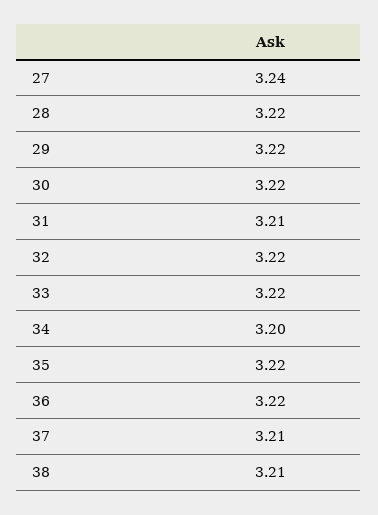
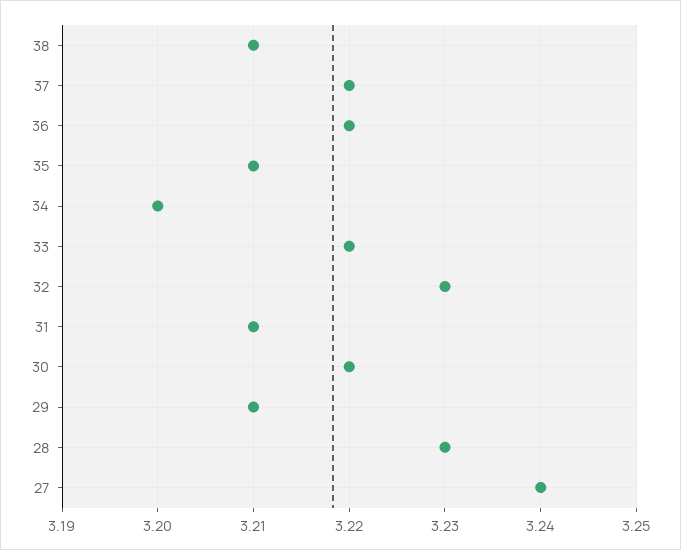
28: 3.22 -> 3.23
29: 3.22 -> 3.21
32: 3.22 -> 3.23
35: 3.22 -> 3.21
37: 3.21 -> 3.22

